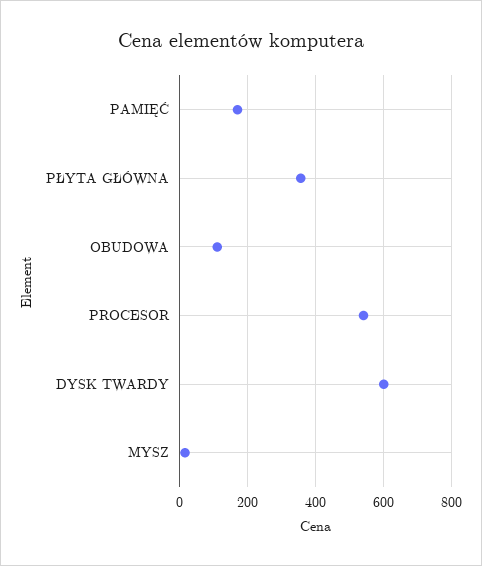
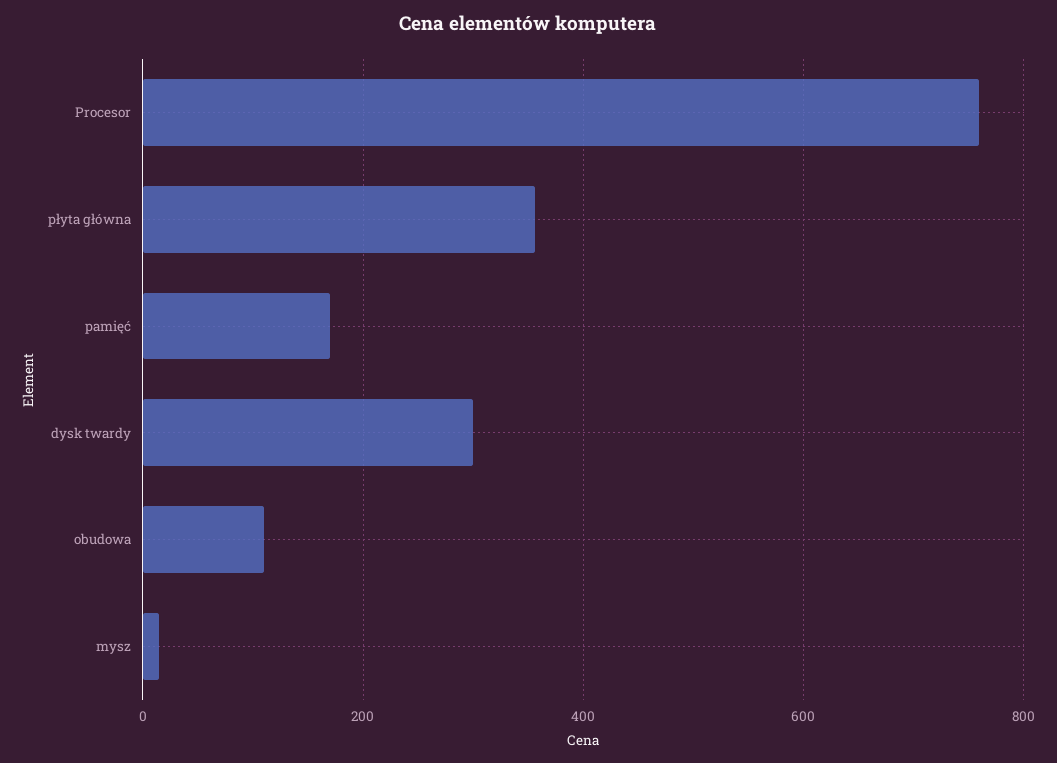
PROCESOR: 540 -> 760
DYSK TWARDY: 600 -> 300

